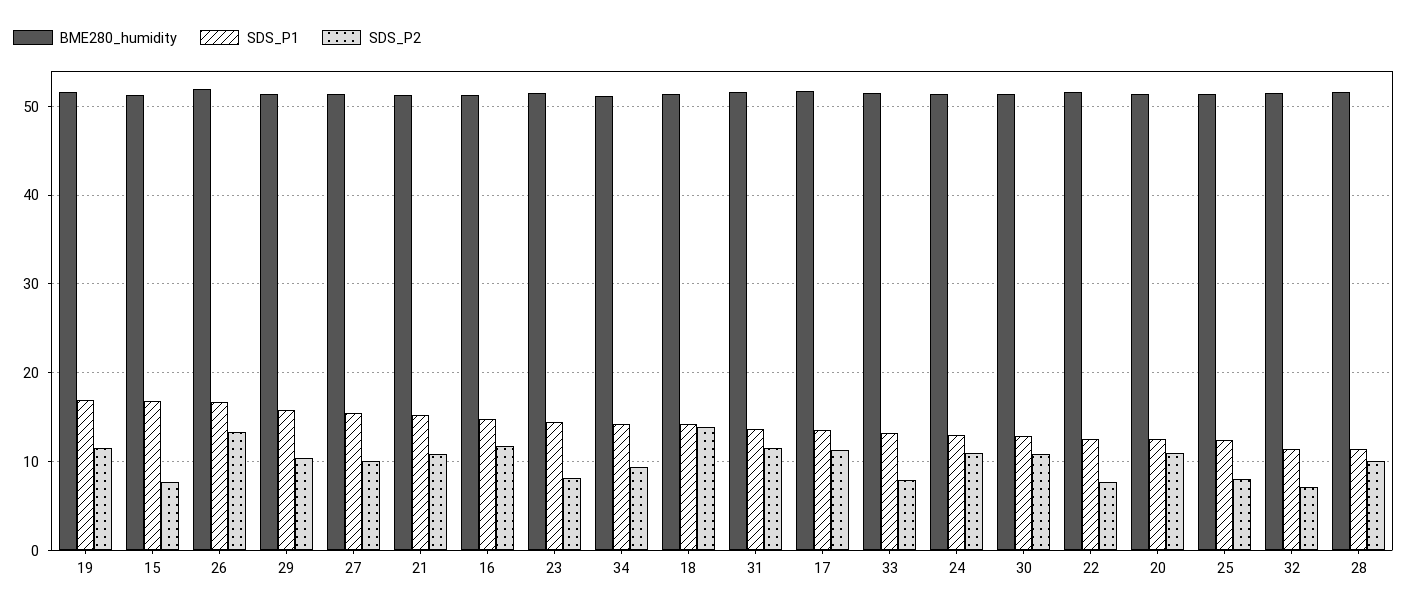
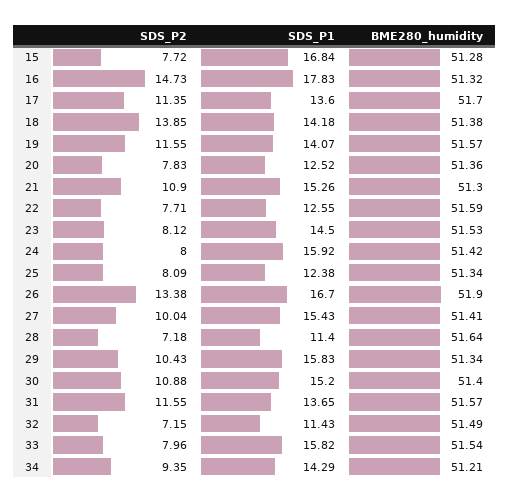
SDS_P1, 19: 17 -> 14.07
SDS_P1, 16: 15 -> 17.83
SDS_P2, 16: 12 -> 14.73
SDS_P1, 33: 13 -> 15.82
SDS_P1, 24: 13 -> 15.92
SDS_P2, 24: 11 -> 8
SDS_P1, 30: 13 -> 15.2
SDS_P2, 20: 11 -> 7.83
SDS_P2, 28: 10 -> 7.18

